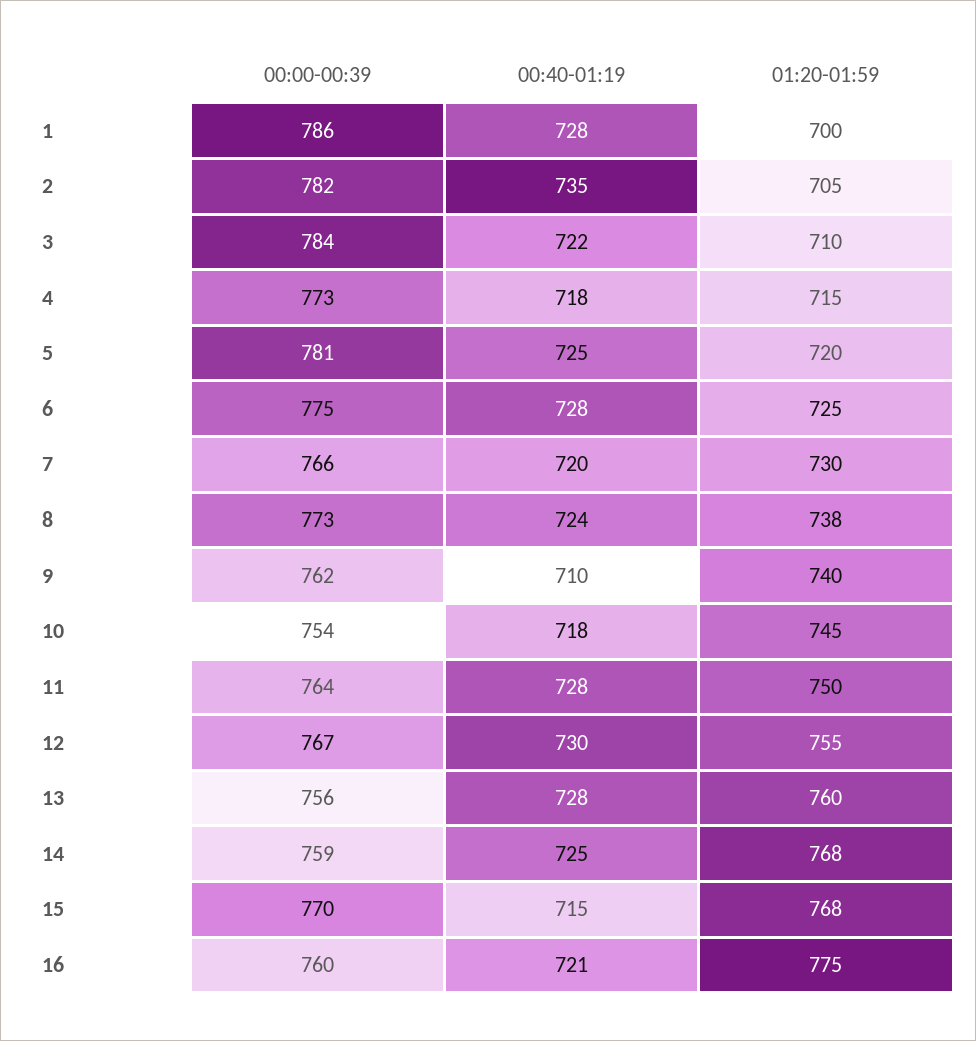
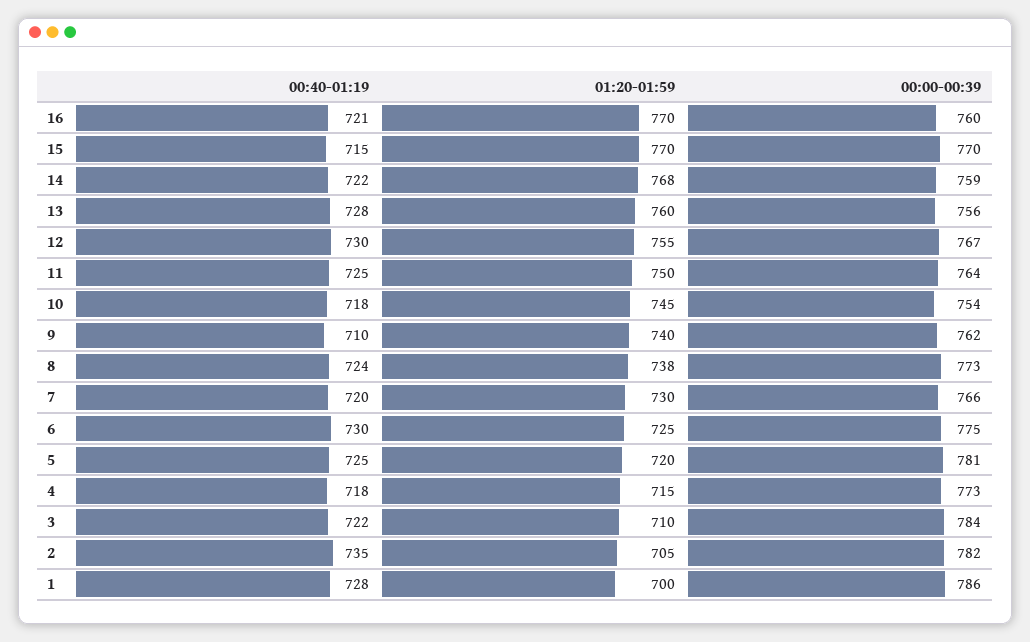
00:40-01:19, 6: 728 -> 730
00:40-01:19, 11: 728 -> 725
00:40-01:19, 14: 725 -> 722
01:20-01:59, 15: 768 -> 770
01:20-01:59, 16: 775 -> 770

